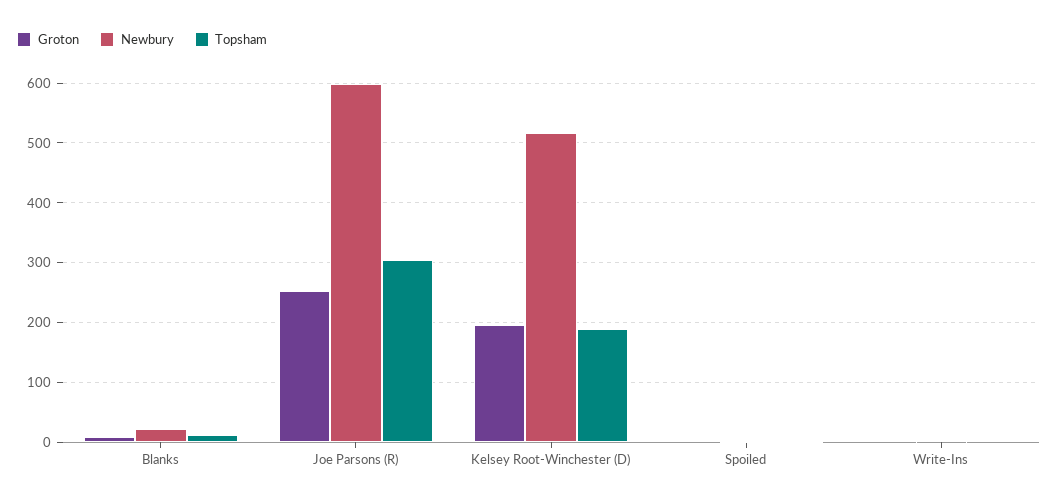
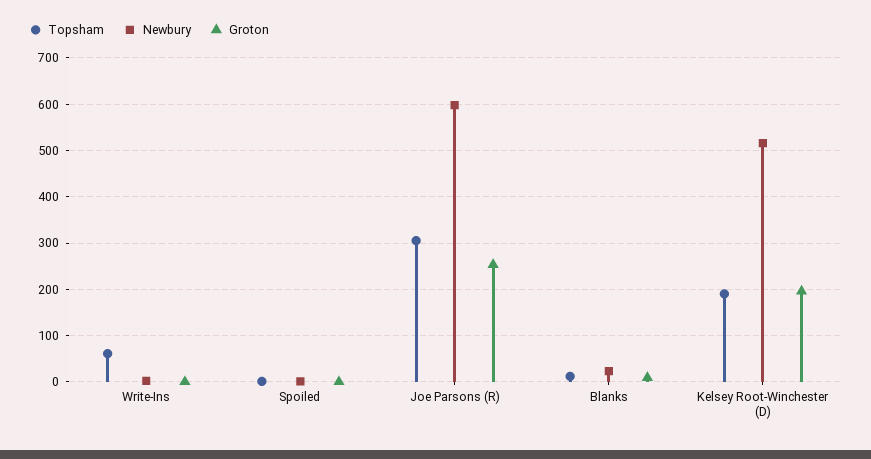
Topsham, Write-Ins: 0 -> 60

